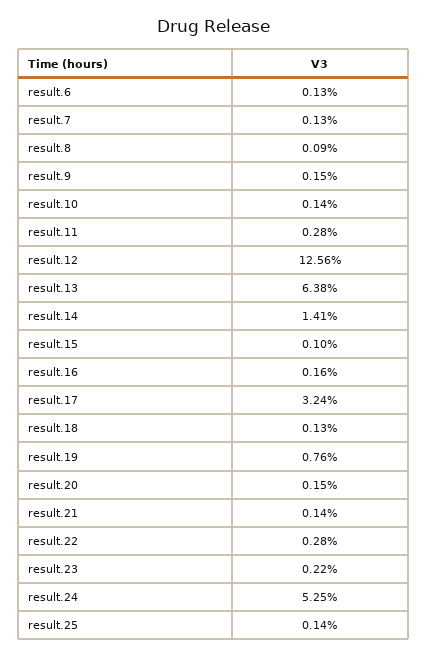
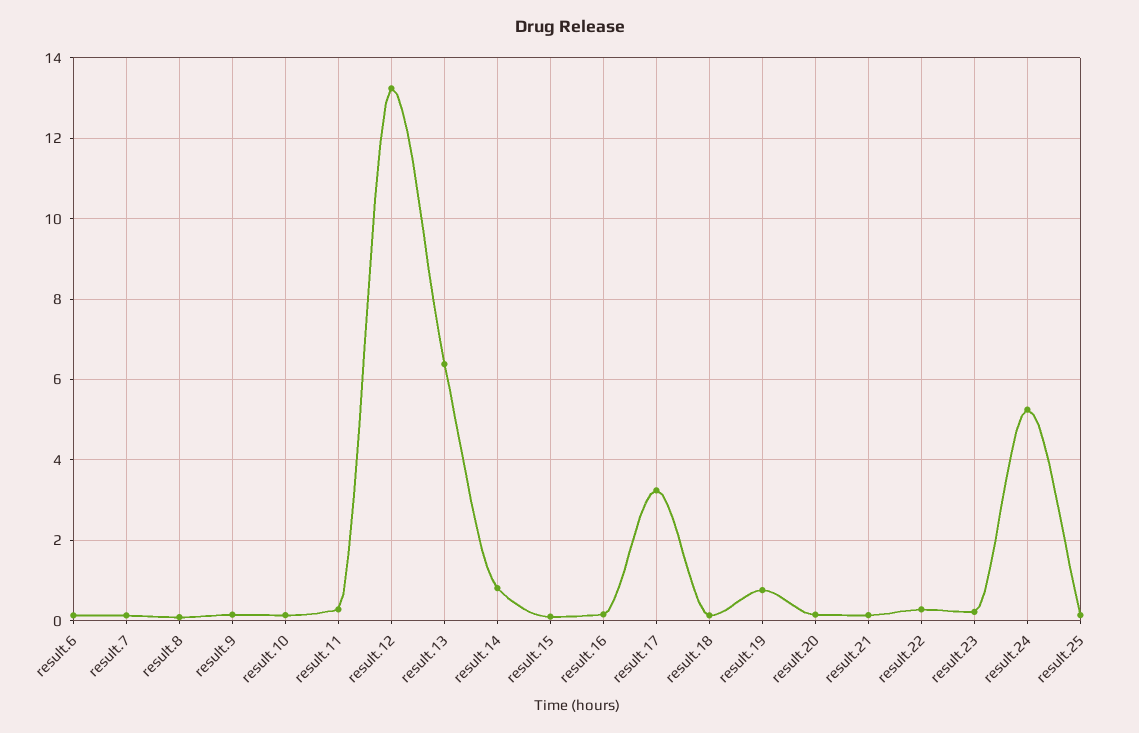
result.12: 12.56 -> 13.2
result.14: 1.41 -> 0.8

